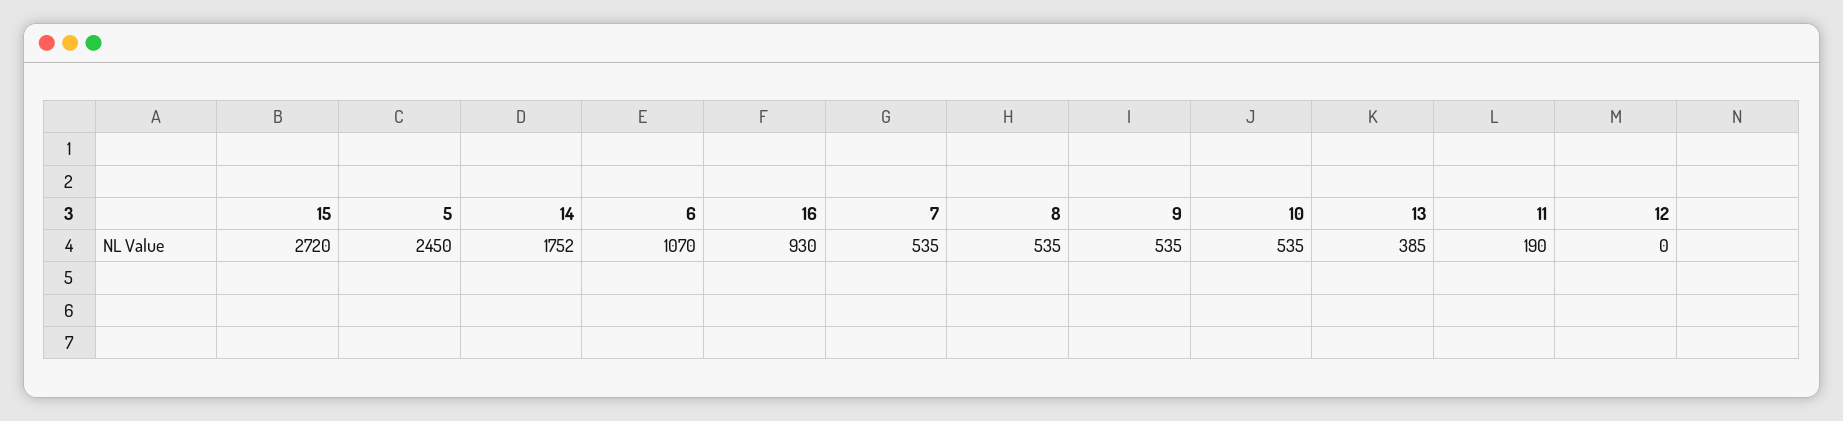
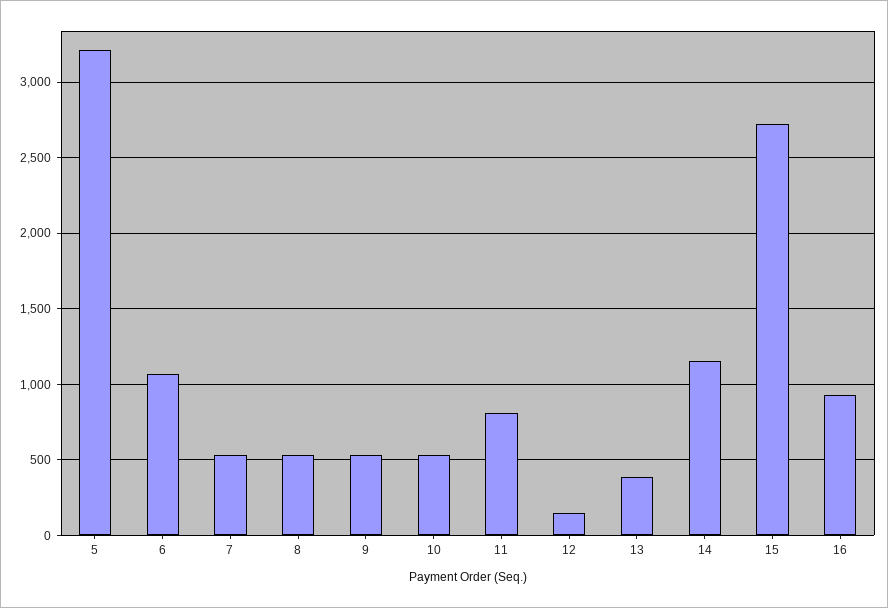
5: 2450 -> 3200
14: 1752 -> 1150
11: 190 -> 800
12: 0 -> 150

